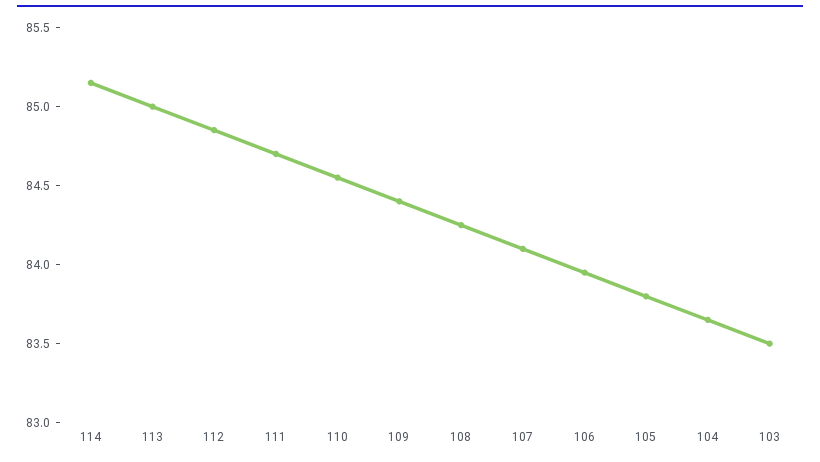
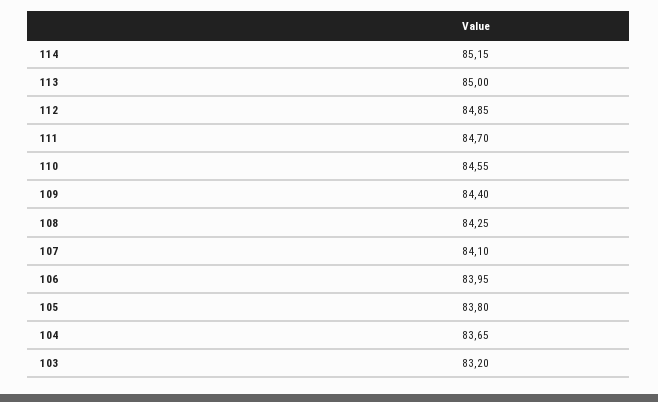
103: 83.5 -> 83.2

